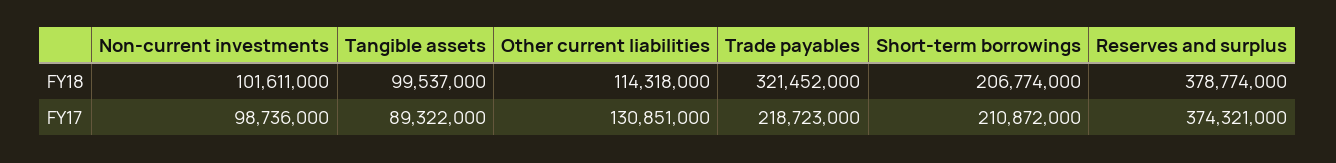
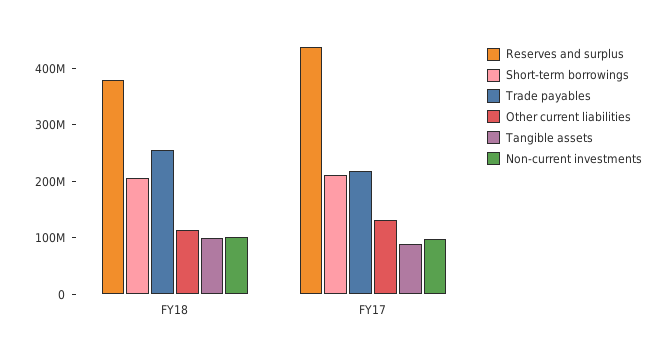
Trade payables, FY18: 321452000 -> 260000000
Reserves and surplus, FY17: 374321000 -> 440000000

